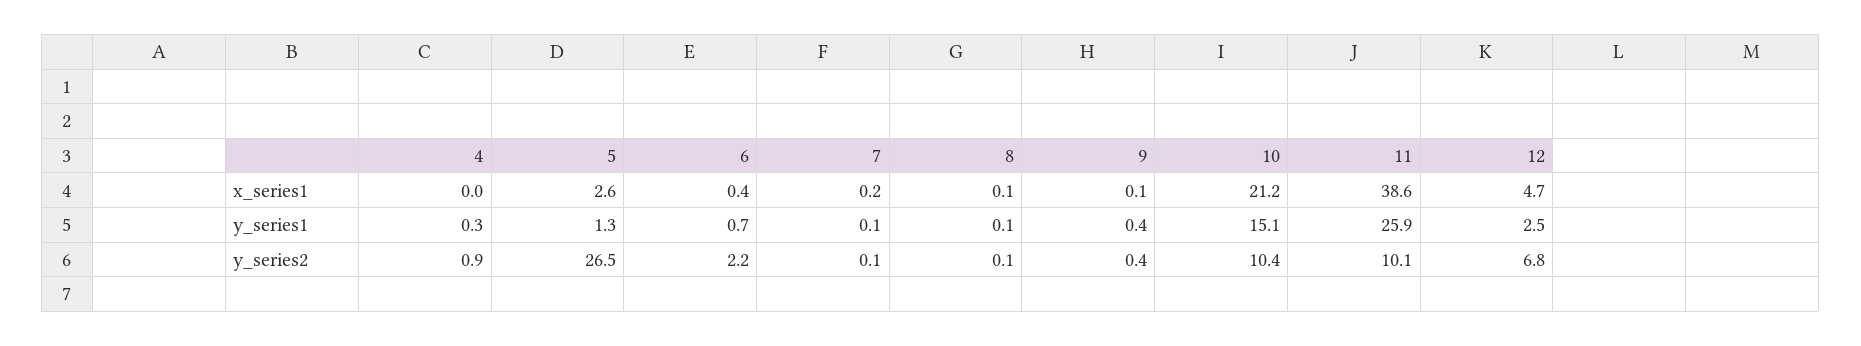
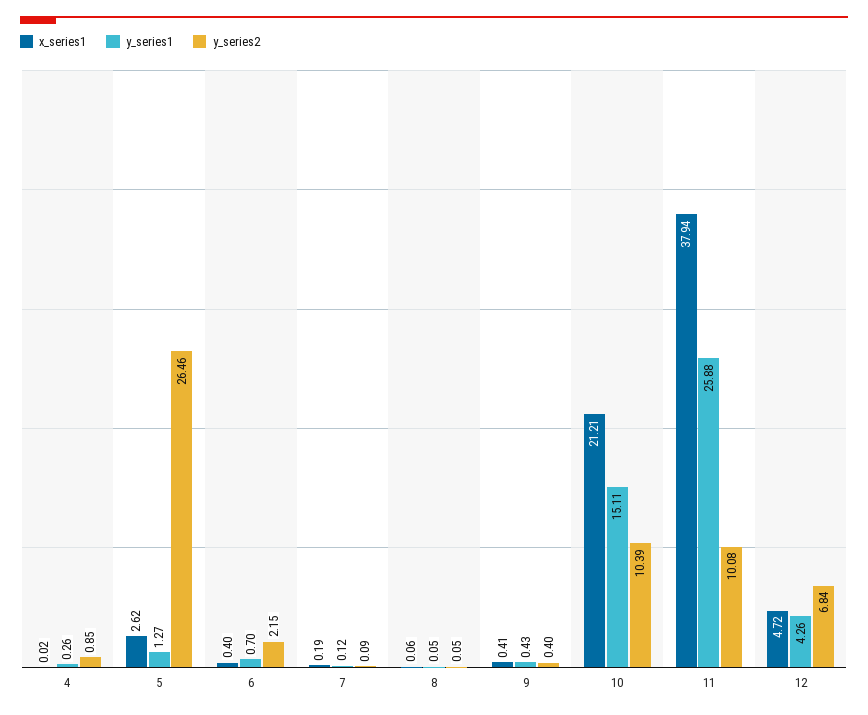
x_series1, 9: 0.1 -> 0.41
x_series1, 11: 38.6 -> 37.94
y_series1, 12: 2.5 -> 4.26

